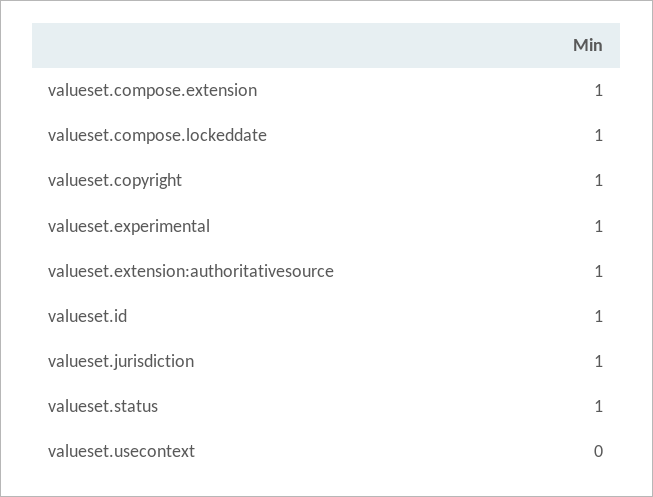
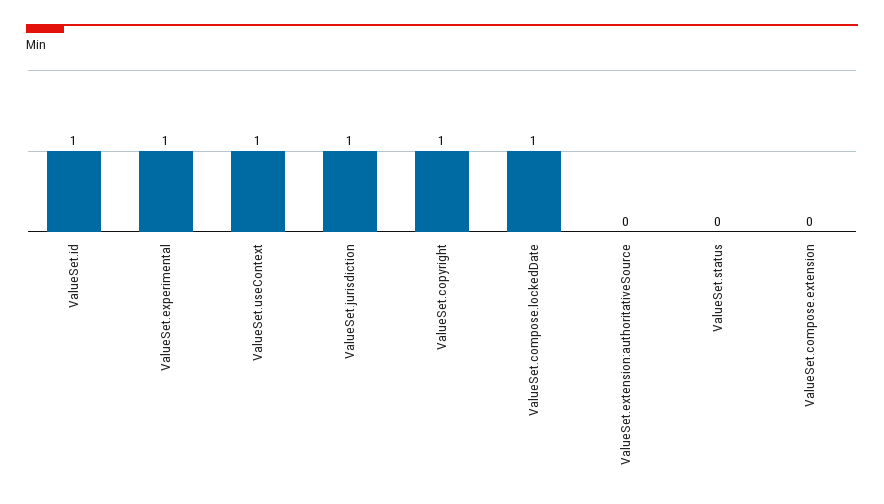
valueset.compose.extension: 1 -> 0
valueset.extension:authoritativesource: 1 -> 0
valueset.status: 1 -> 0
valueset.usecontext: 0 -> 1

